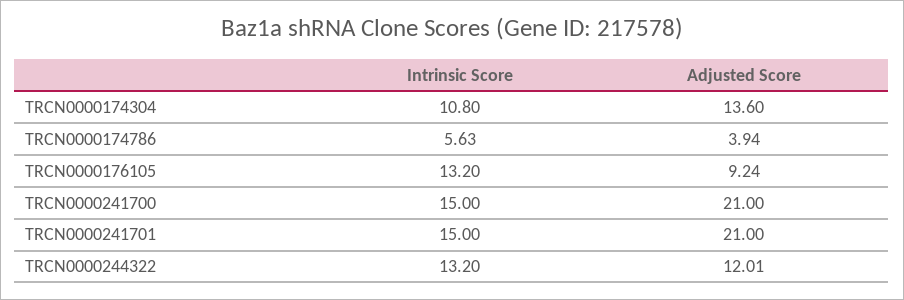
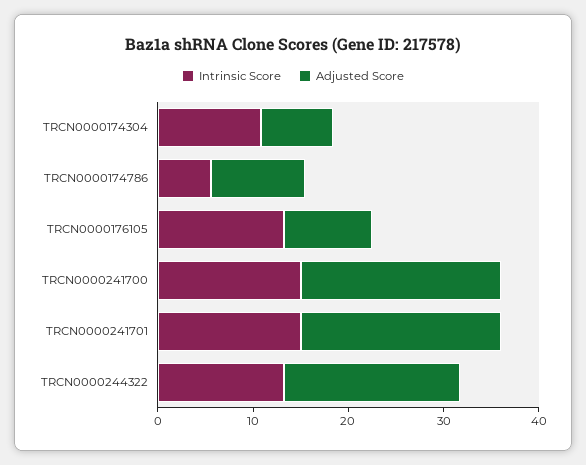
Adjusted Score, TRCN0000174304: 13.6 -> 8
Adjusted Score, TRCN0000174786: 3.94 -> 10
Adjusted Score, TRCN0000244322: 12.01 -> 18

